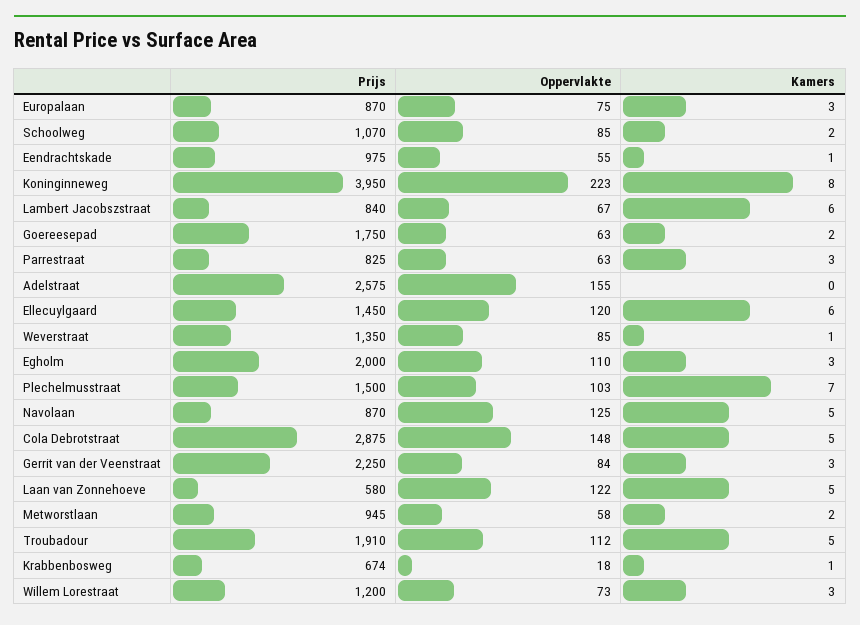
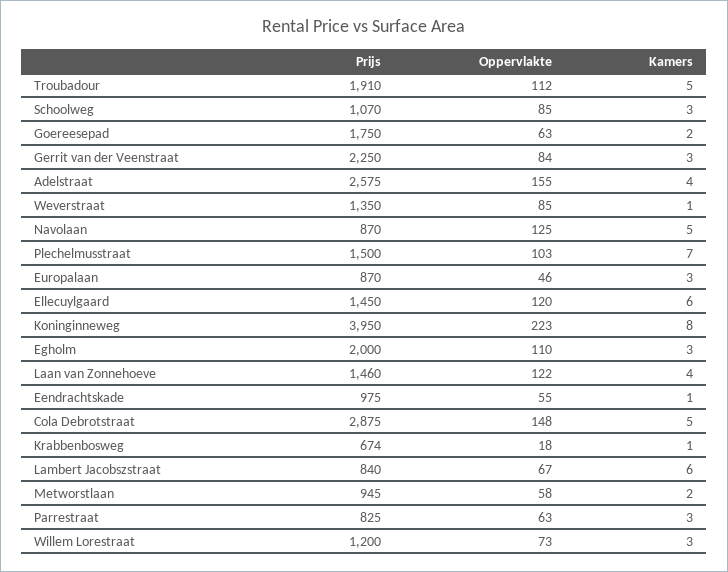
Oppervlakte, Europalaan: 75 -> 46
Kamers, Schoolweg: 2 -> 3
Kamers, Adelstraat: 0 -> 4
Prijs, Laan van Zonnehoeve: 580 -> 1460
Kamers, Laan van Zonnehoeve: 5 -> 4

